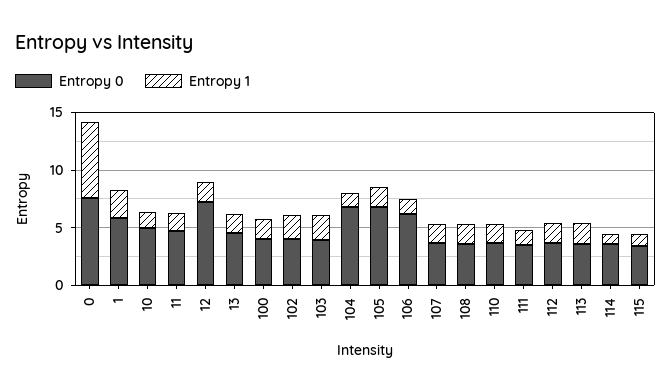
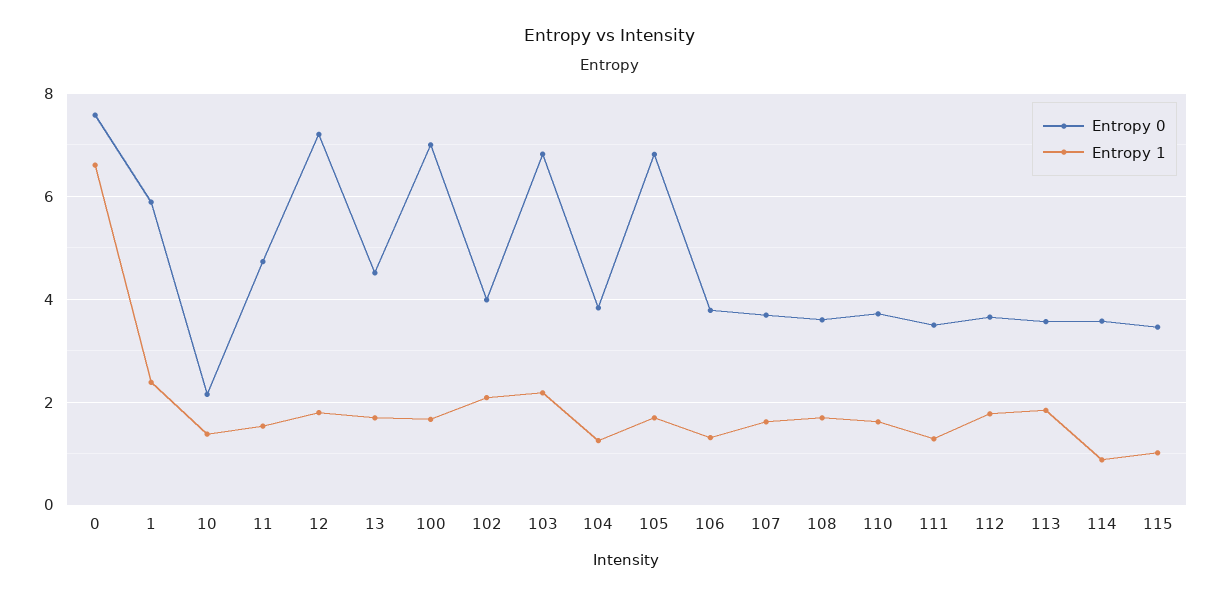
Entropy 0, 10: 5 -> 2.2
Entropy 0, 100: 4 -> 7
Entropy 0, 103: 4 -> 6.8
Entropy 0, 104: 7 -> 3.8
Entropy 0, 106: 6 -> 3.8

